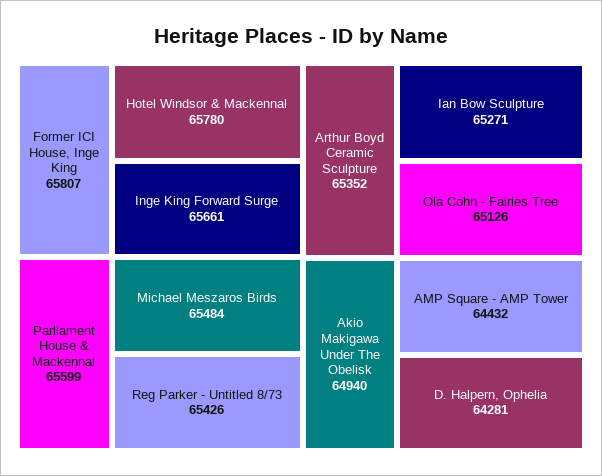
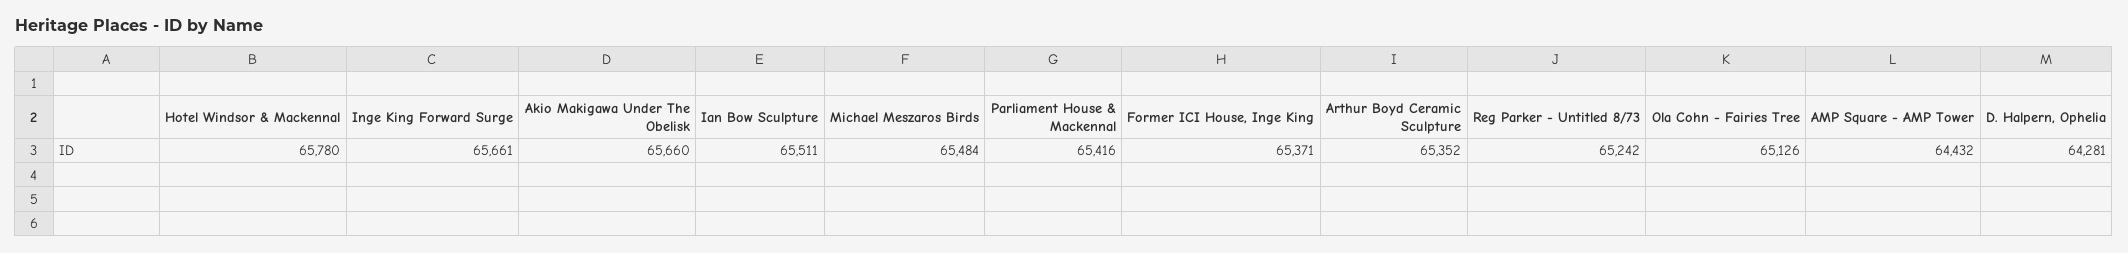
Former ICI House, Inge King: 65807 -> 65371
Parliament House & Mackennal: 65599 -> 65416
Reg Parker - Untitled 8/73: 65426 -> 65242
Ian Bow Sculpture: 65271 -> 65511
Akio Makigawa Under The Obelisk: 64940 -> 65660

